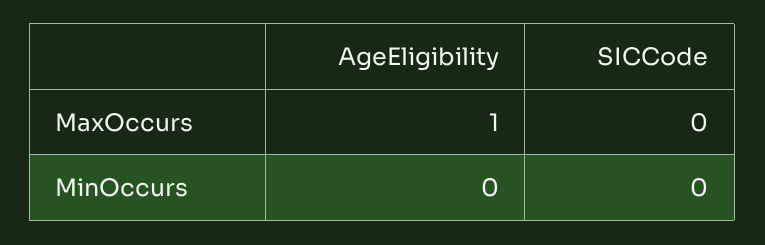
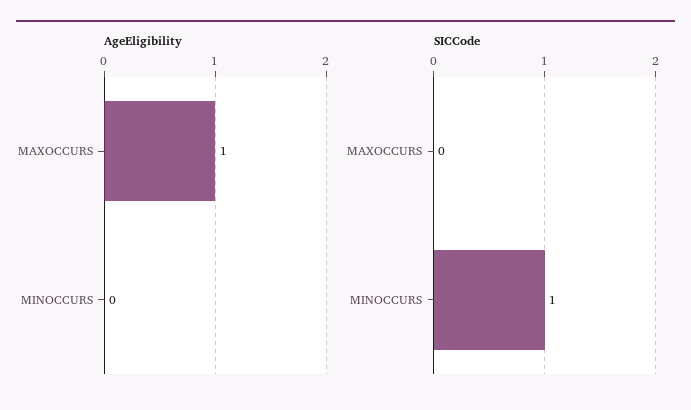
SICCode, MinOccurs: 0 -> 1

